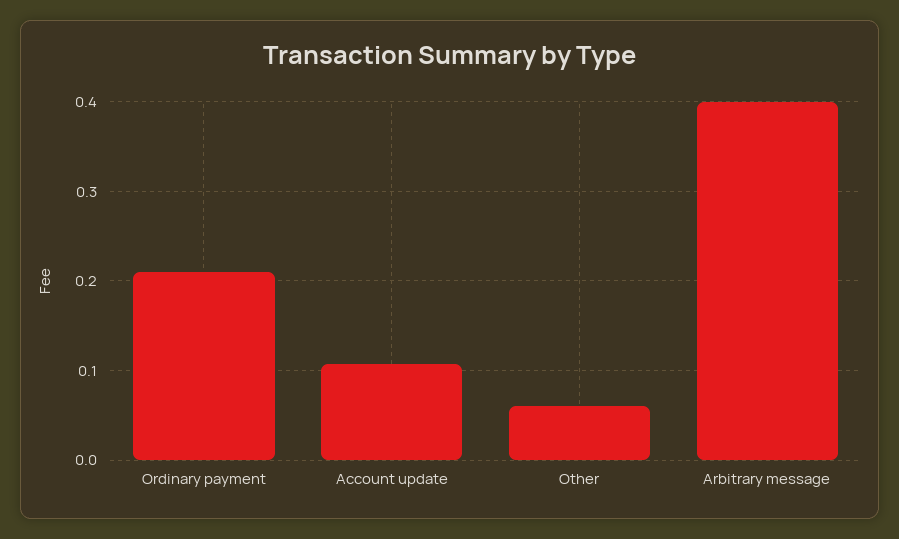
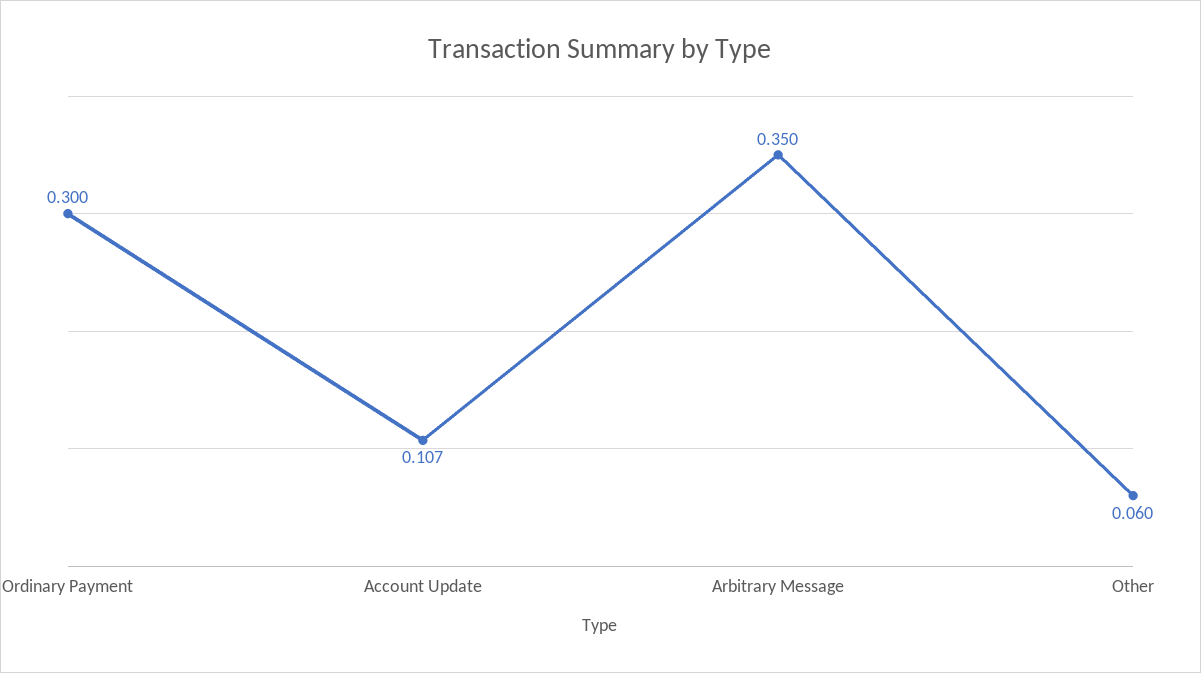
Ordinary payment: 0.21 -> 0.3
Arbitrary message: 0.4 -> 0.35

